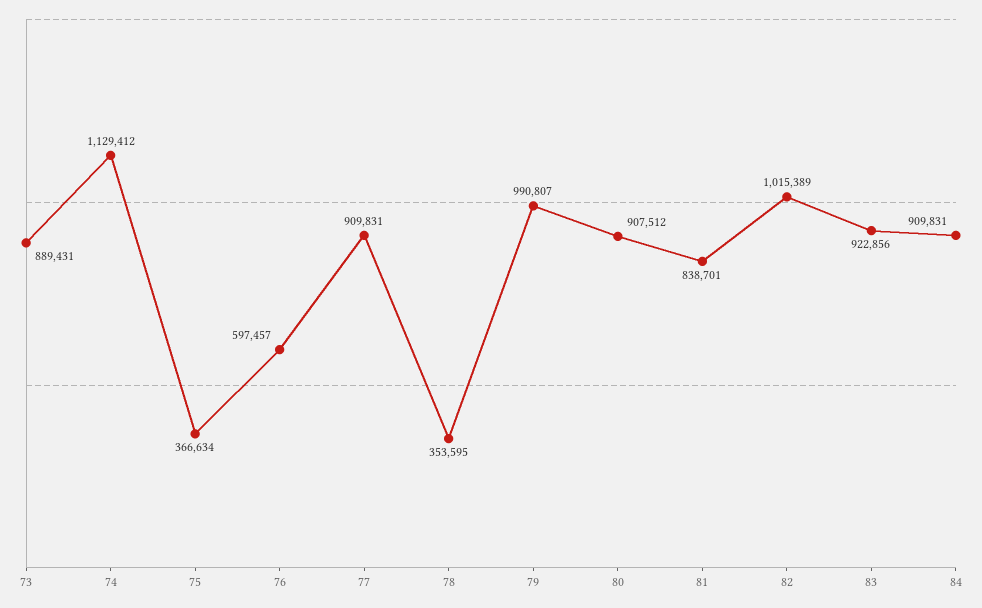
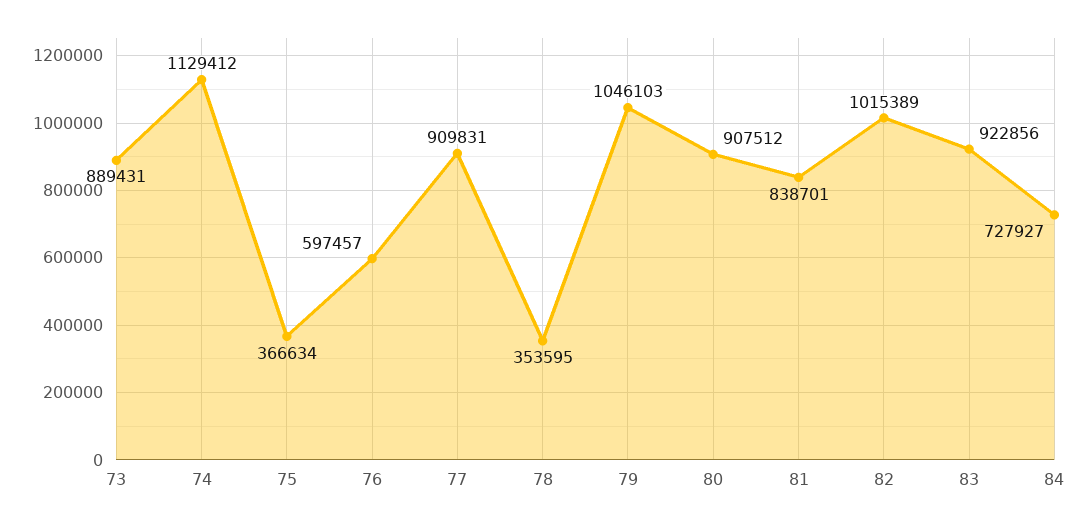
79: 990807 -> 1046103
84: 909831 -> 727927

